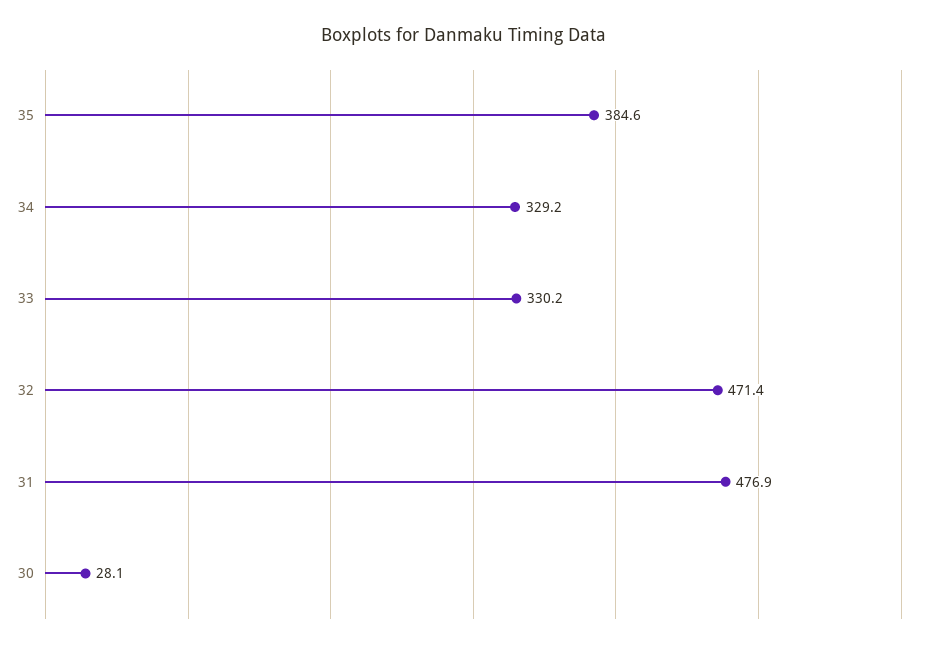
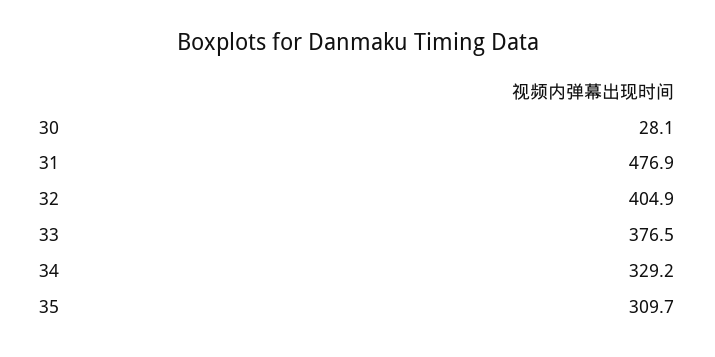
35: 384.6 -> 309.7
33: 330.2 -> 376.5
32: 471.4 -> 404.9

